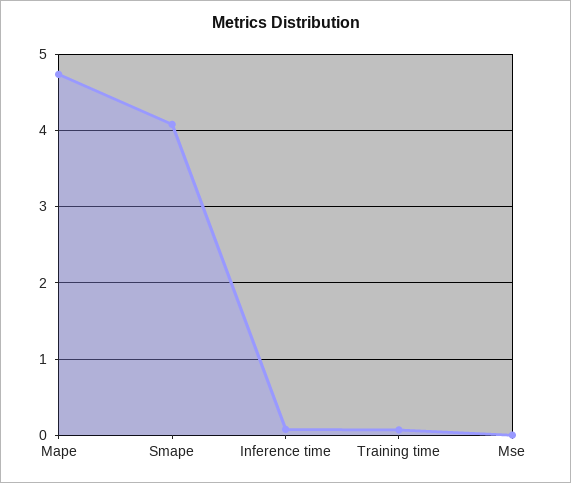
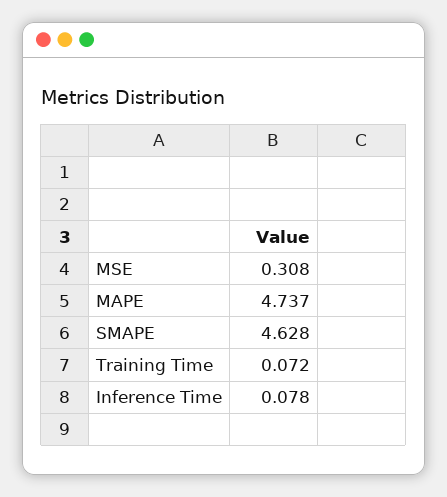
Smape: 4.1 -> 4.628
Mse: 0 -> 0.308

